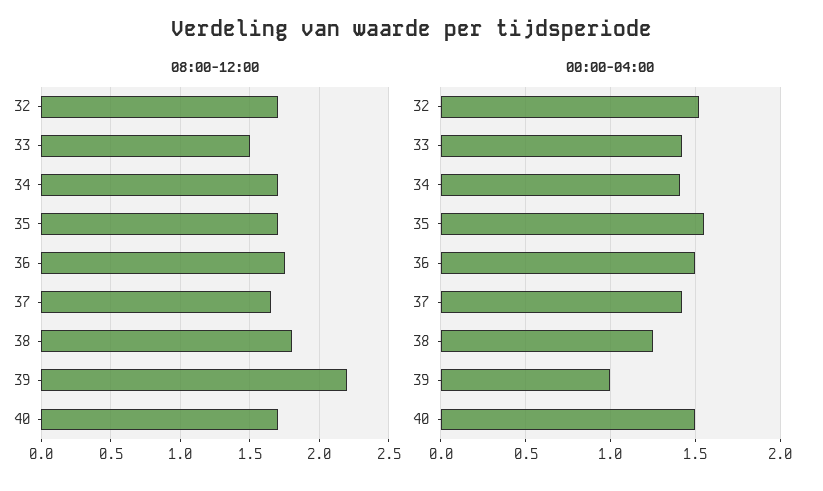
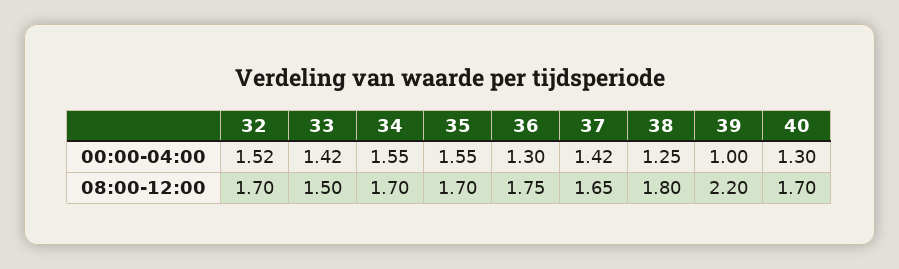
00:00-04:00, 34: 1.4 -> 1.55
00:00-04:00, 36: 1.5 -> 1.3
00:00-04:00, 40: 1.5 -> 1.3

